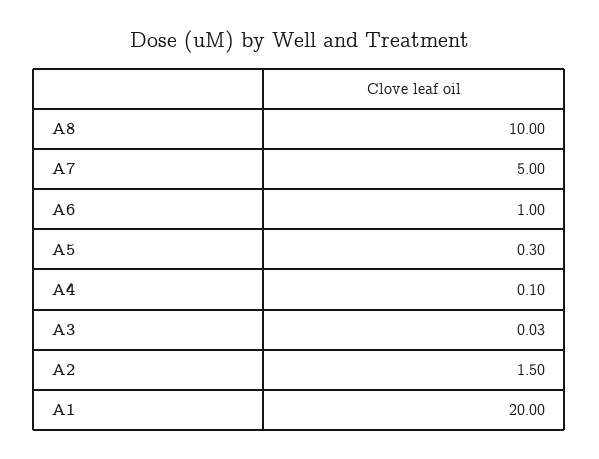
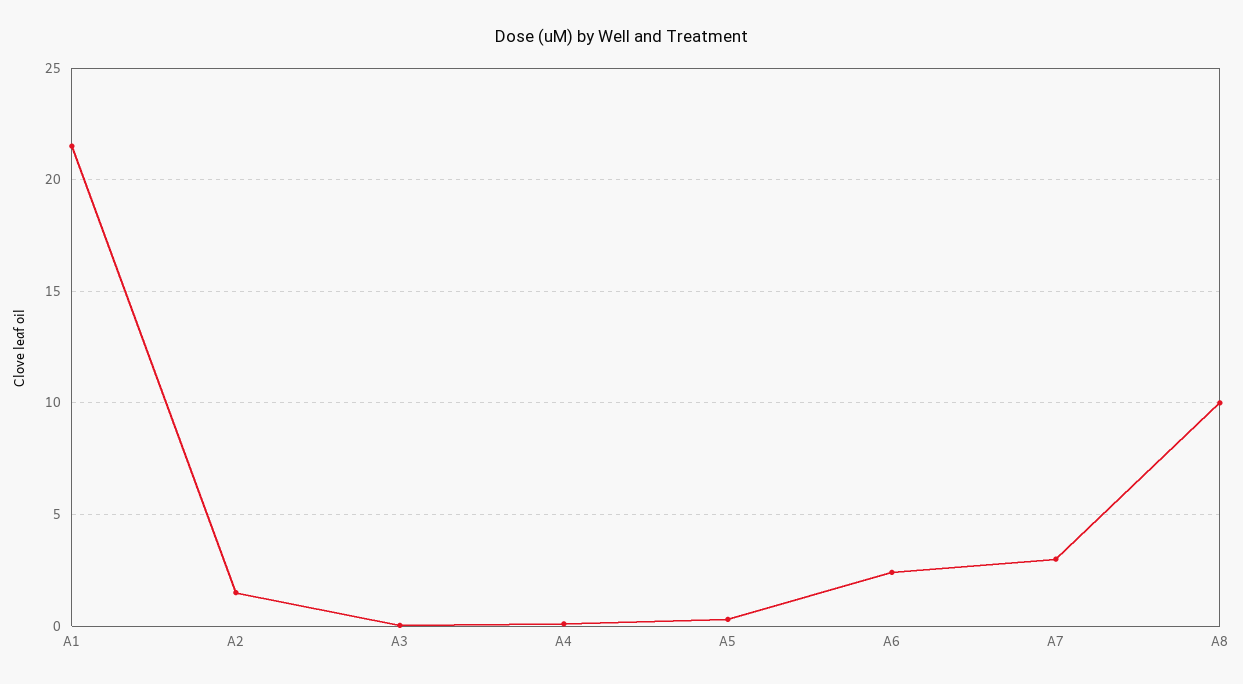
A7: 5 -> 3
A6: 1 -> 2.5
A1: 20 -> 21.5

